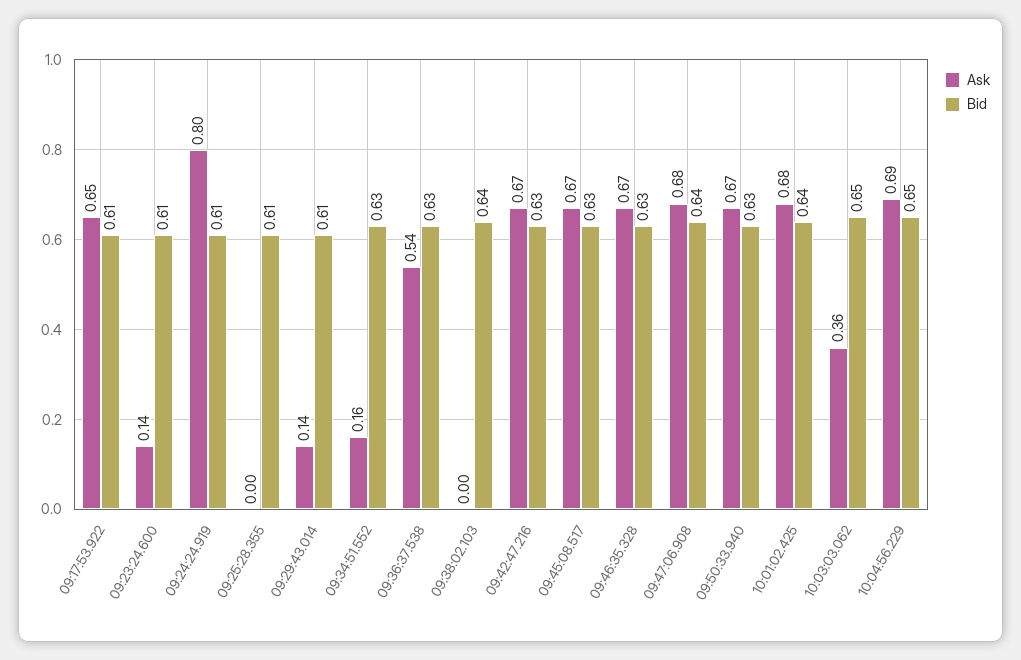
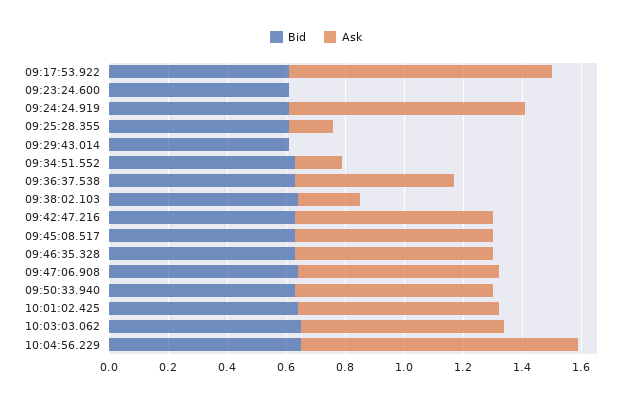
Ask, 09:17:53.922: 0.65 -> 0.9
Ask, 09:23:24.600: 0.14 -> 0
Ask, 09:25:28.355: 0 -> 0.15
Ask, 09:29:43.014: 0.14 -> 0
Ask, 09:38:02.103: 0 -> 0.2
Ask, 10:03:03.062: 0.36 -> 0.7
Ask, 10:04:56.229: 0.69 -> 0.95

